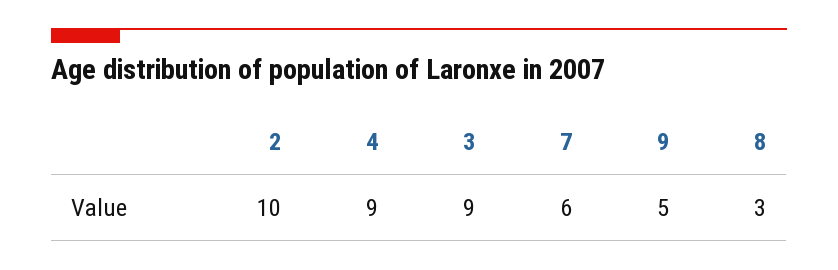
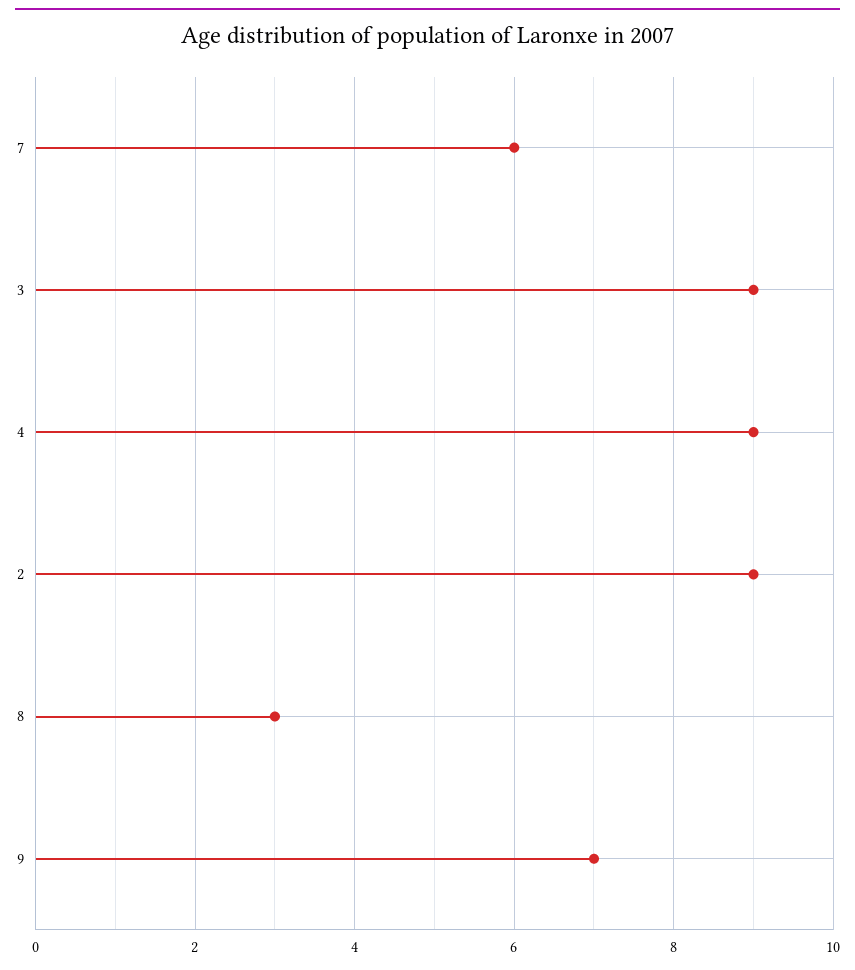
2: 10 -> 9
9: 5 -> 7

